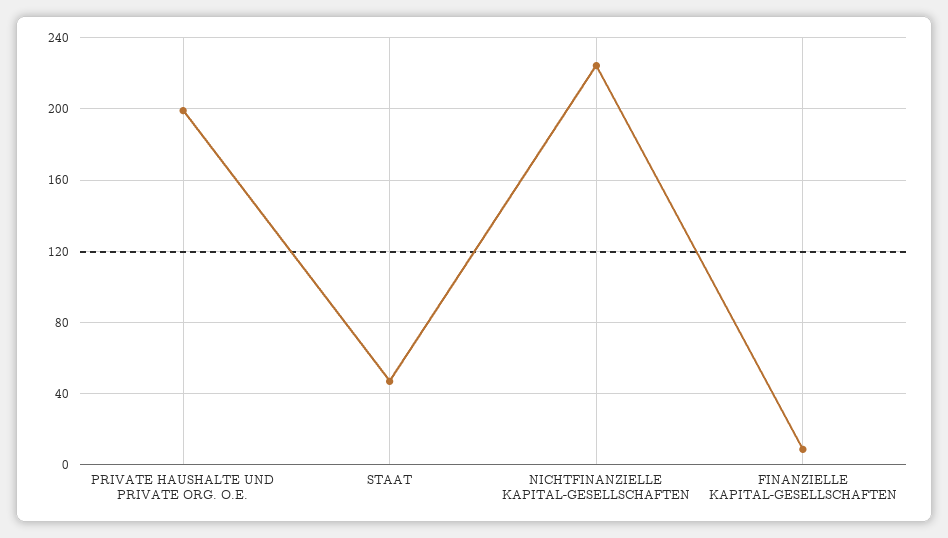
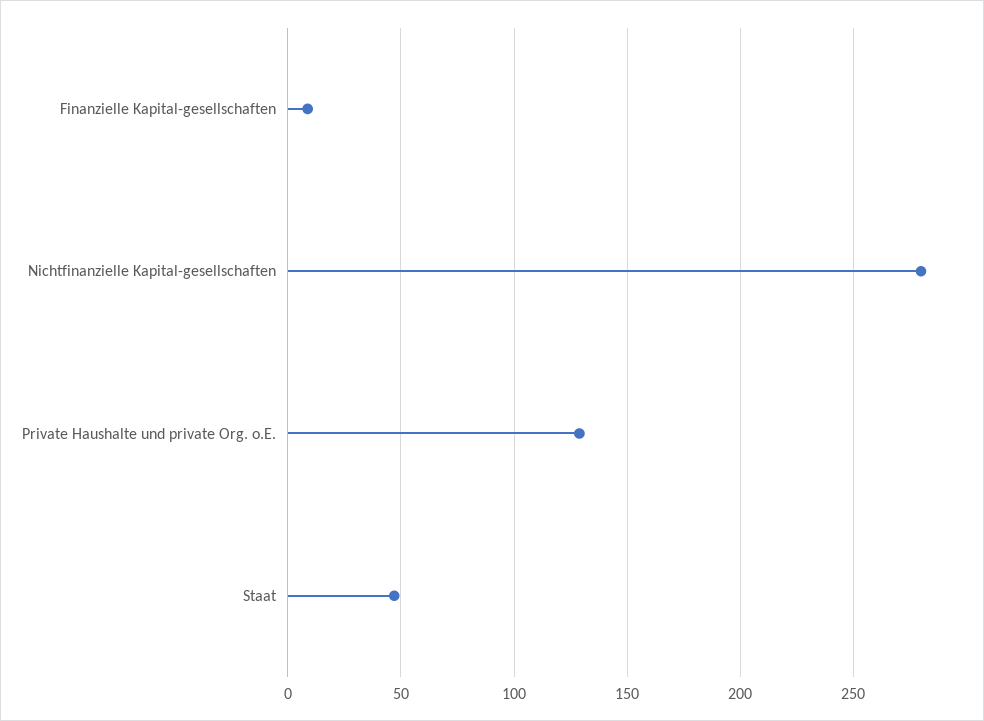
PRIVATE HAUSHALTE UND PRIVATE ORG. O.E.: 200 -> 130
NICHTFINANZIELLE KAPITAL-GESELLSCHAFTEN: 225 -> 280

